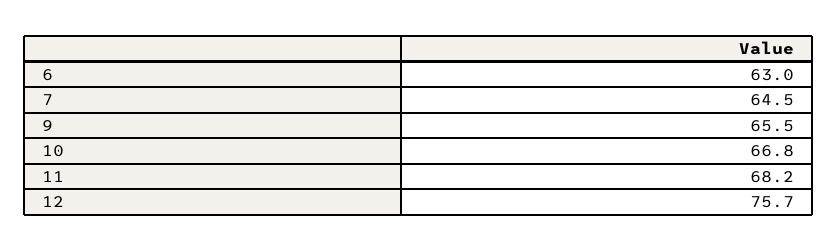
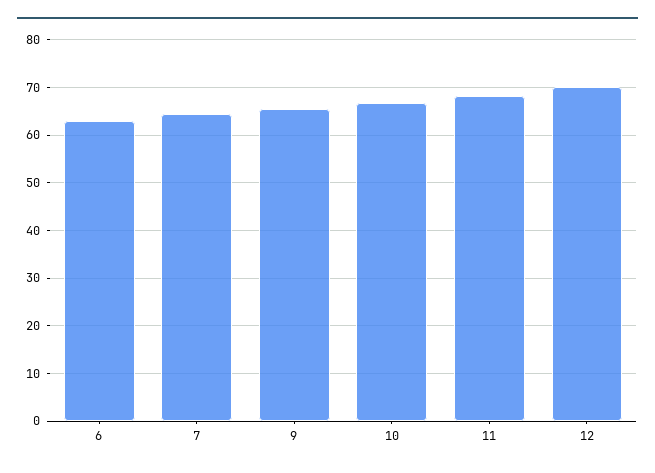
12: 75.7 -> 70

